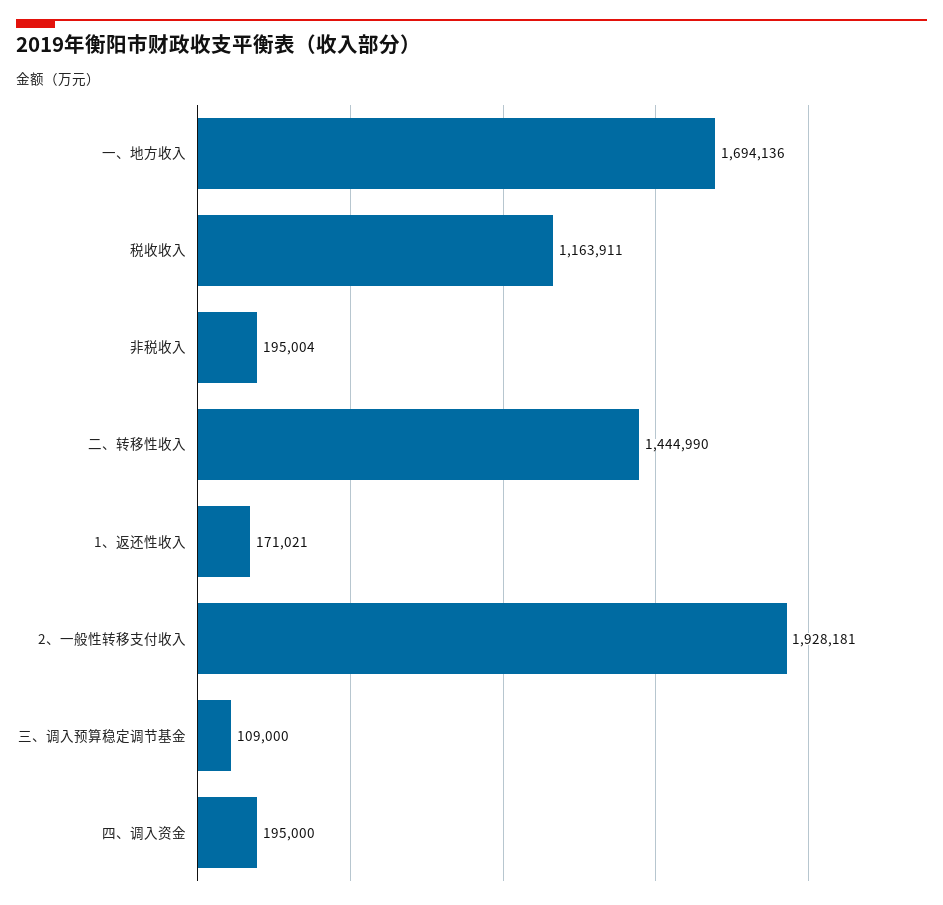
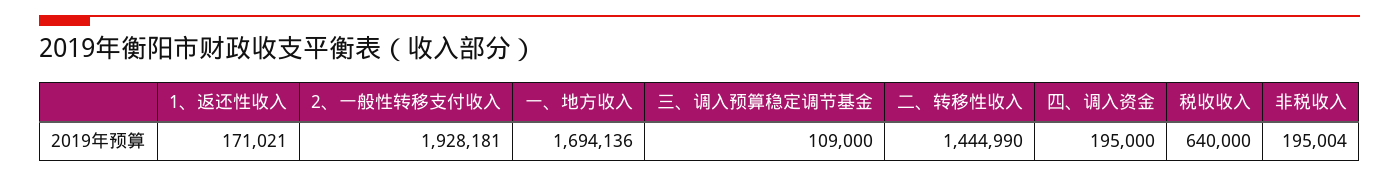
税收收入: 1163911 -> 640000

